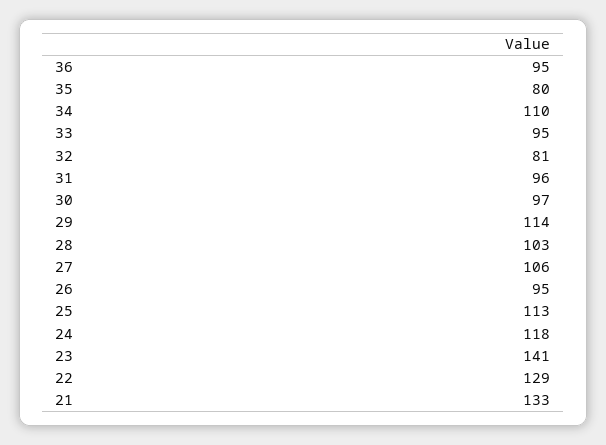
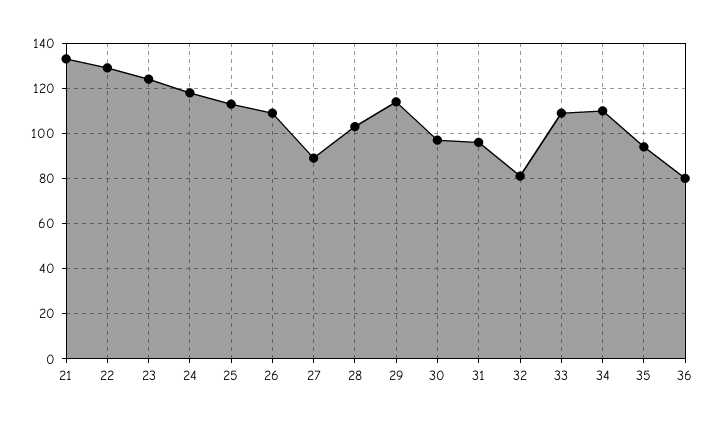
36: 95 -> 80
35: 80 -> 95
33: 95 -> 110
27: 106 -> 90
26: 95 -> 110
23: 141 -> 125

